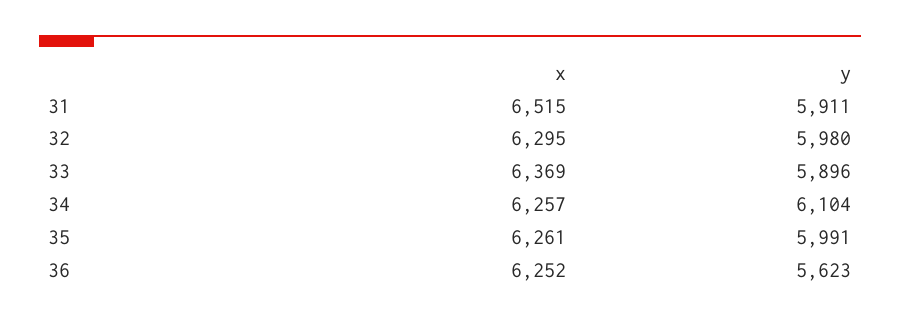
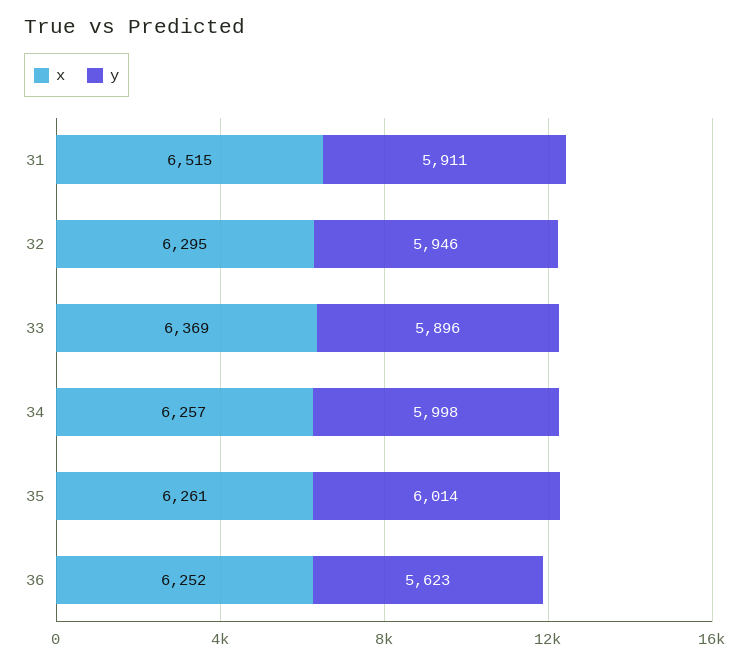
y, 32: 5980 -> 5946
y, 34: 6104 -> 5998
y, 35: 5991 -> 6014

